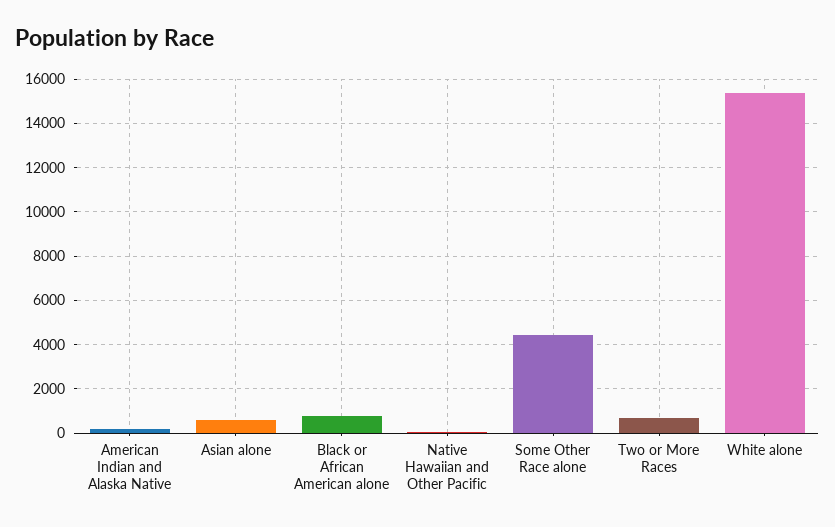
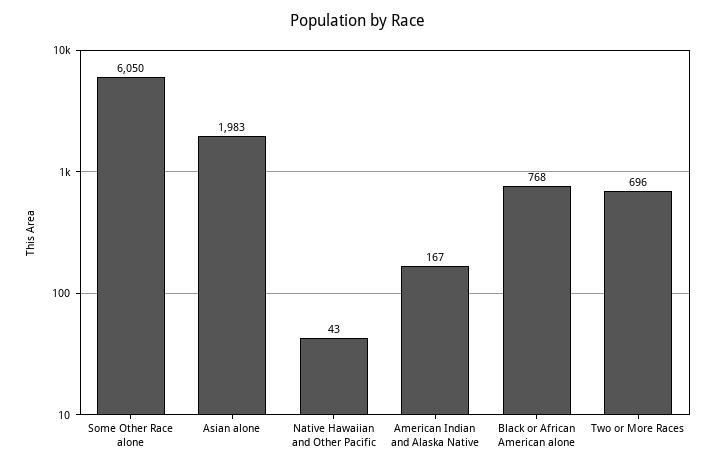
Asian alone: 500 -> 1983
Some Other Race alone: 4500 -> 6050
White alone: 15500 -> none

